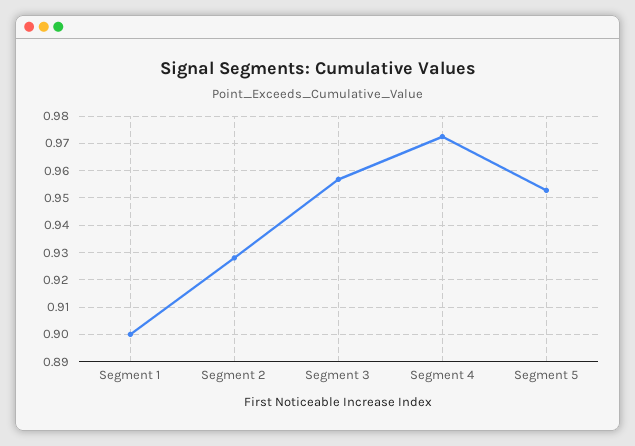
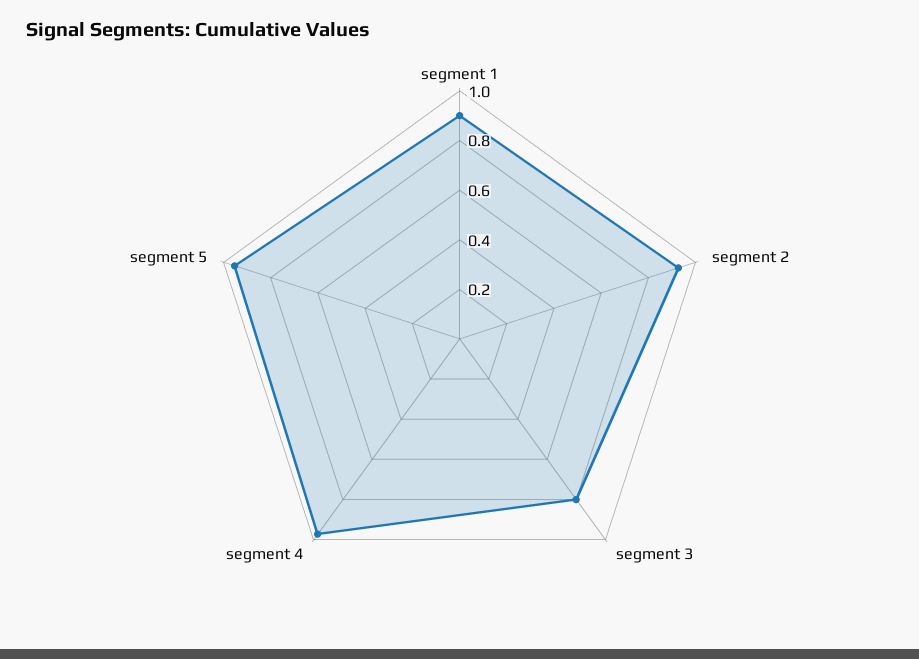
Segment 3: 0.9575 -> 0.8

